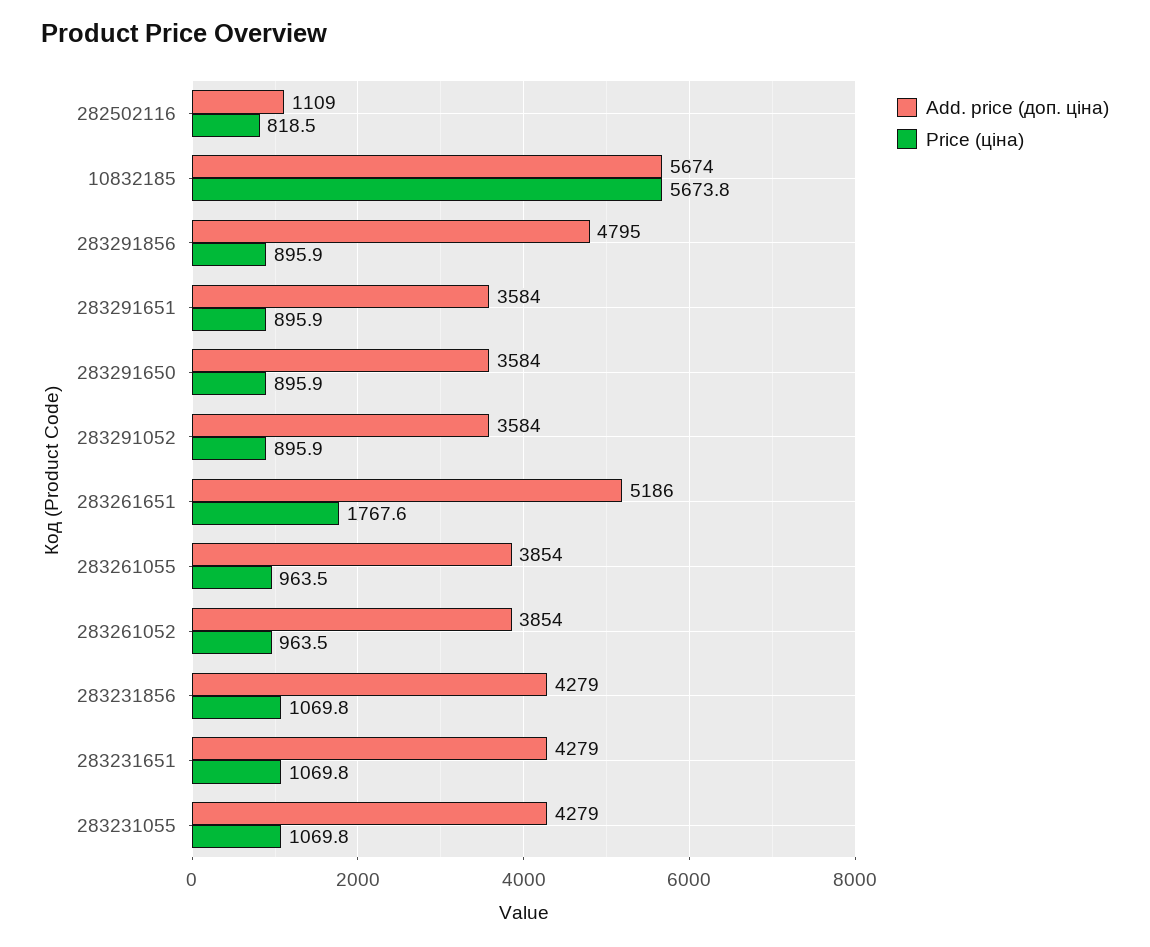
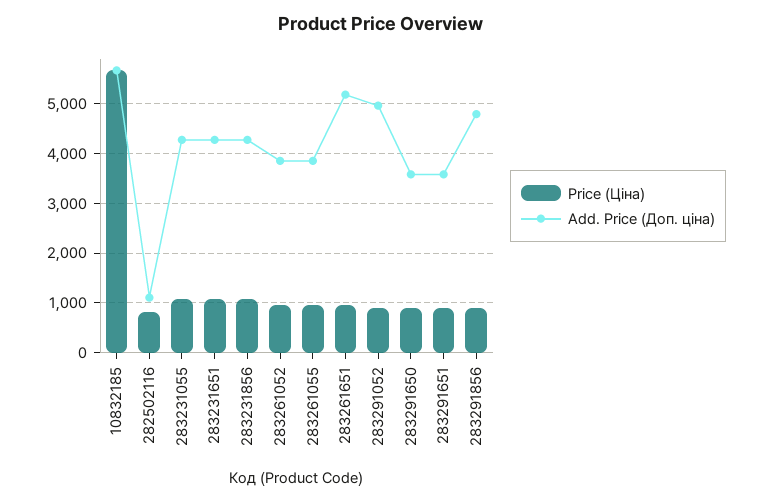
Add. price (доп. ціна), 283291052: 3584 -> 5000
Price (ціна), 283261651: 1767.6 -> 1000

